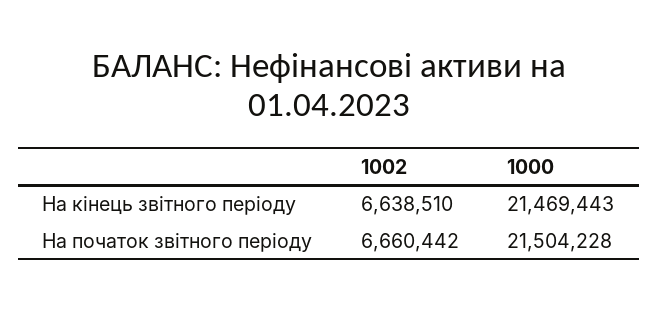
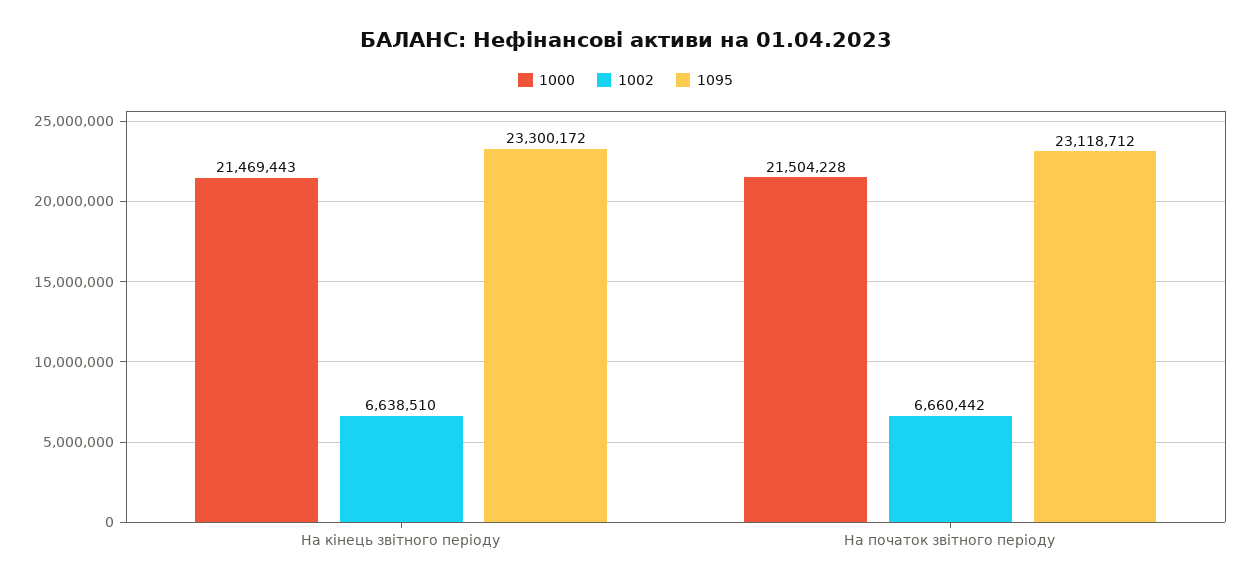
1095, На кінець звітного періоду: none -> 23300172
1095, На початок звітного періоду: none -> 23118712

